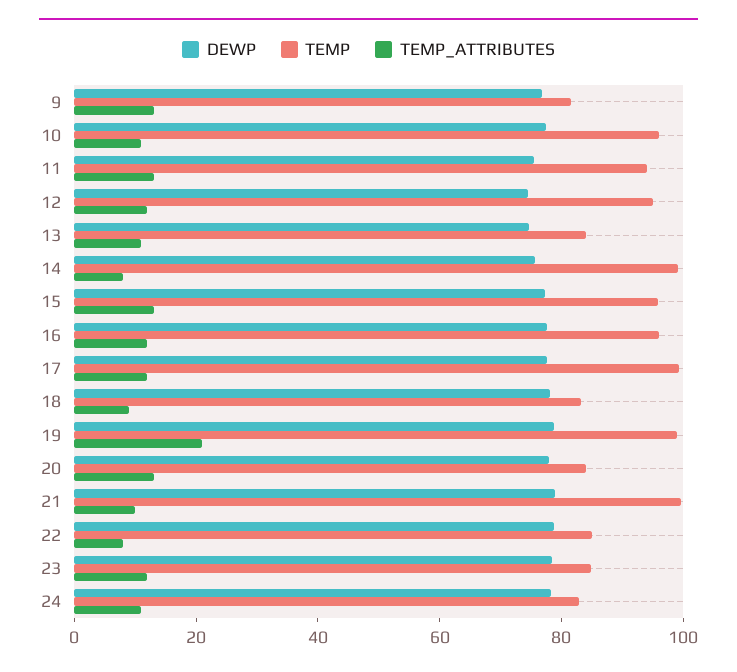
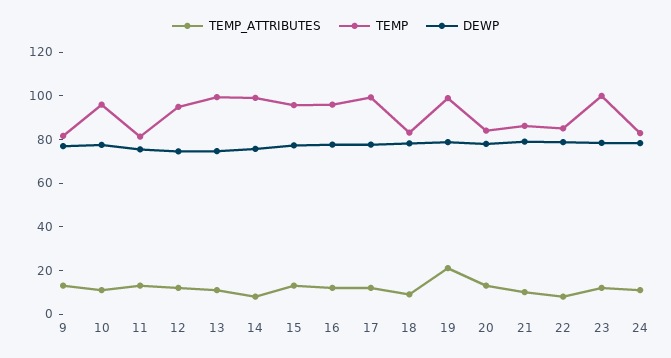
TEMP, 11: 95 -> 80
TEMP, 13: 85 -> 100
TEMP, 21: 100 -> 85
TEMP, 23: 85 -> 100

